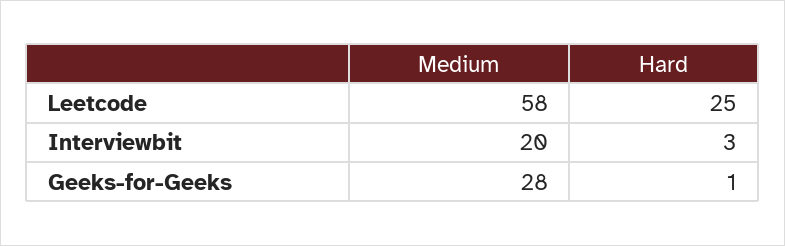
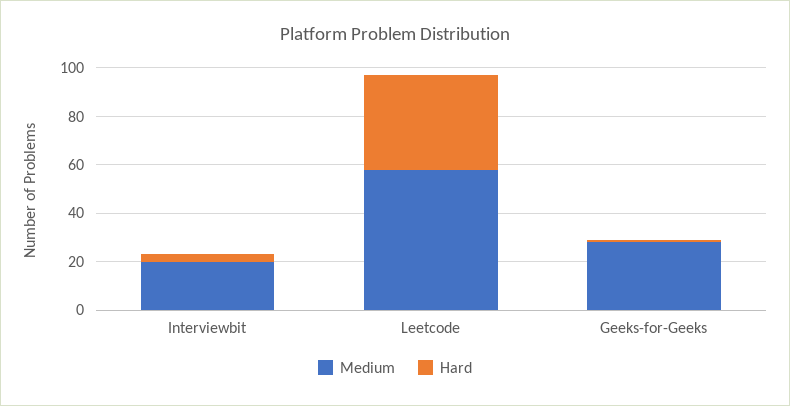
Hard, Leetcode: 25 -> 40

